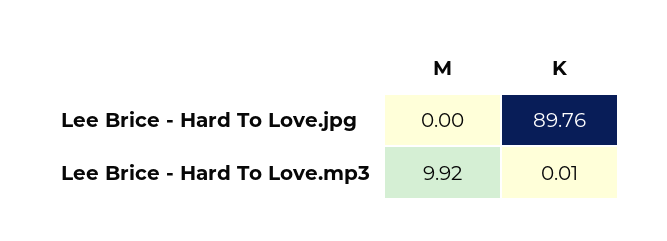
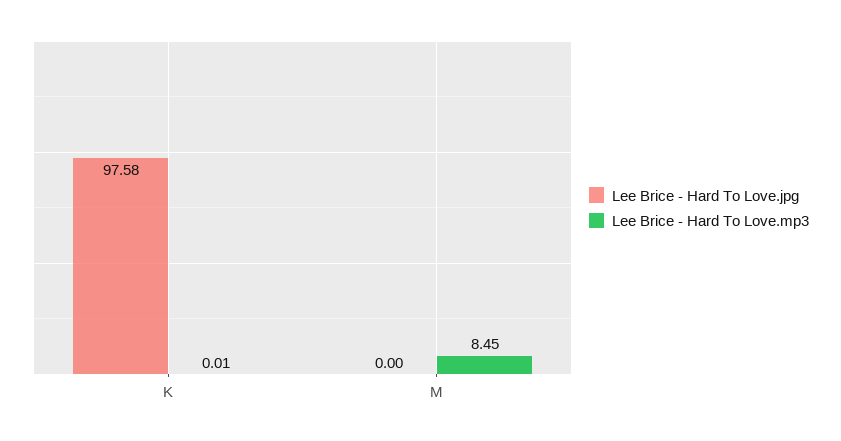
Lee Brice - Hard To Love.jpg, K: 89.76 -> 97.58
Lee Brice - Hard To Love.mp3, M: 9.92 -> 8.45

